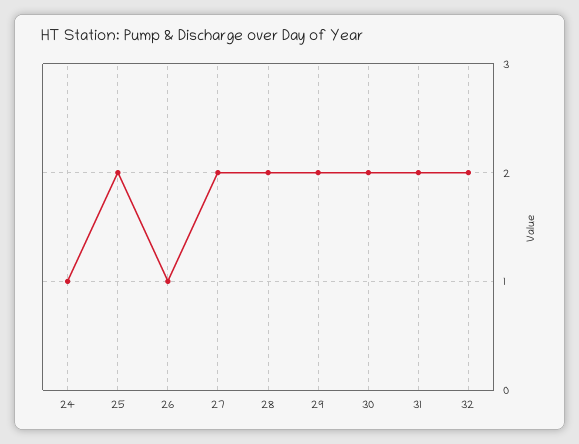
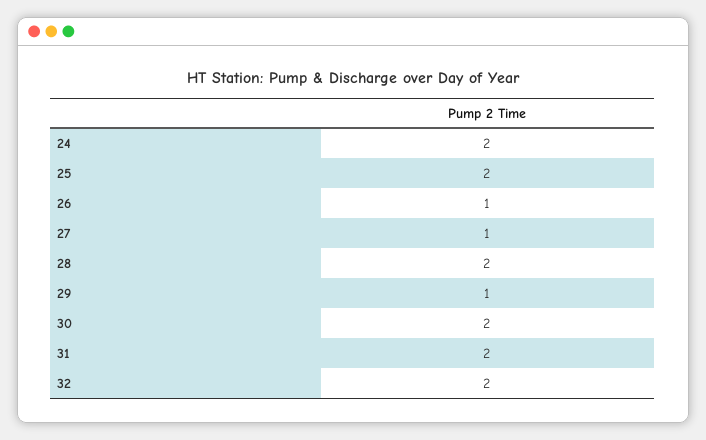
24: 1 -> 2
27: 2 -> 1
29: 2 -> 1

